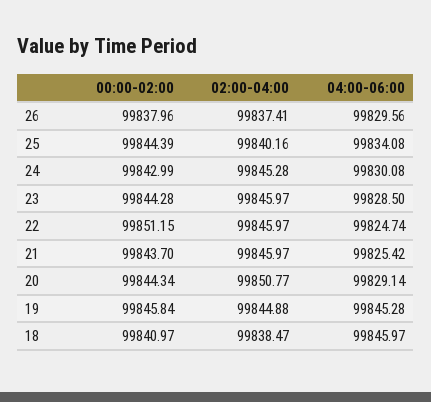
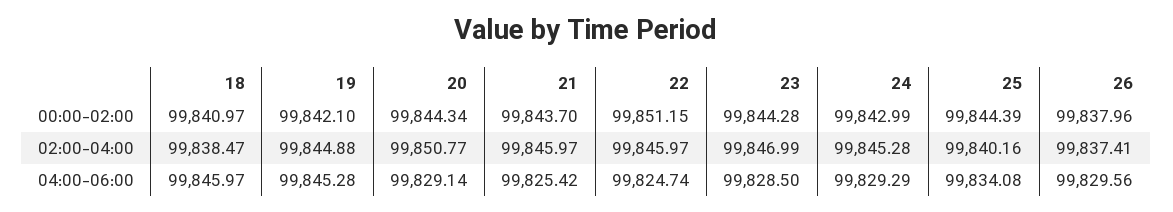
04:00-06:00, 24: 99830.08 -> 99829.29
02:00-04:00, 23: 99845.97 -> 99846.99
00:00-02:00, 19: 99845.84 -> 99842.1

